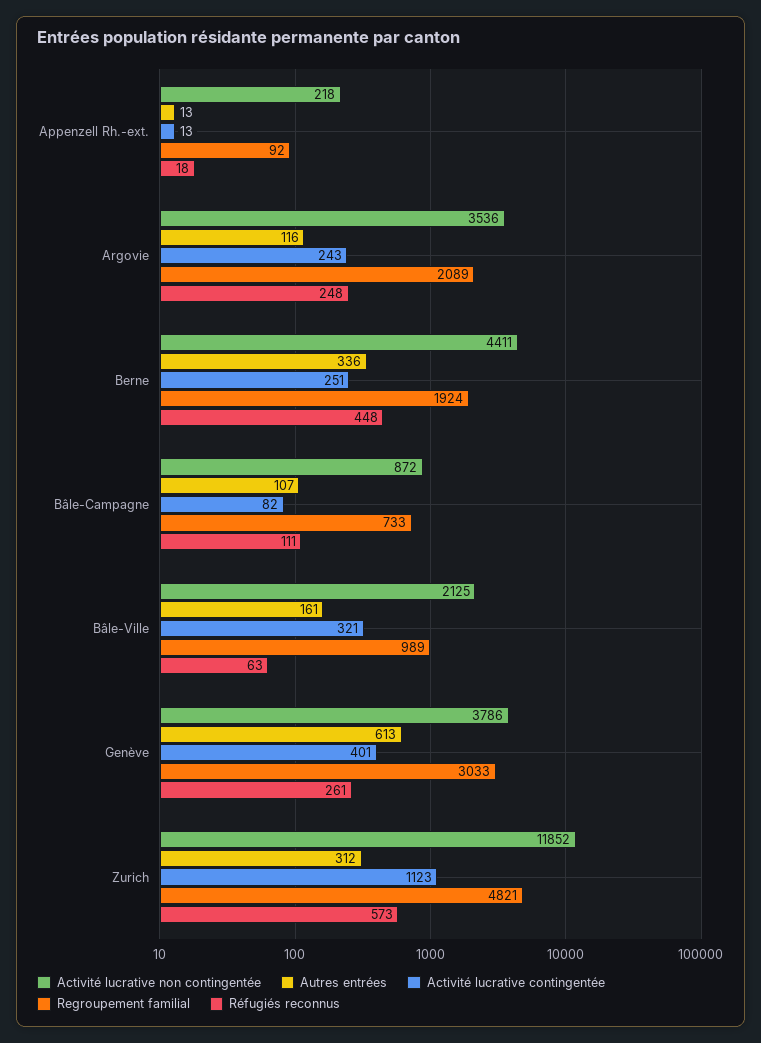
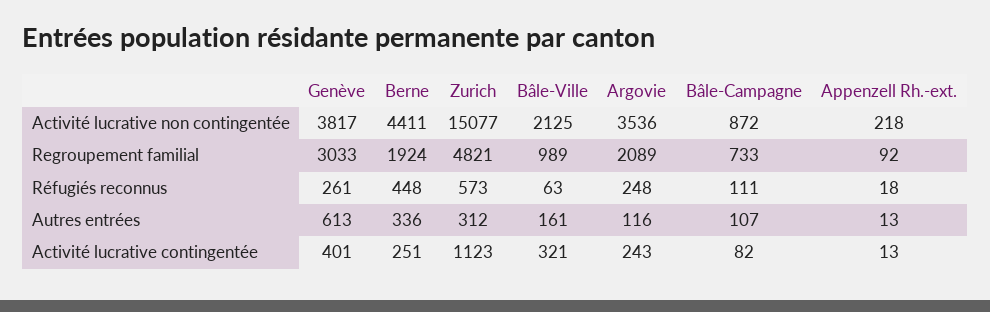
Activité lucrative non contingentée, Genève: 3786 -> 3817
Activité lucrative non contingentée, Zurich: 11852 -> 15077

